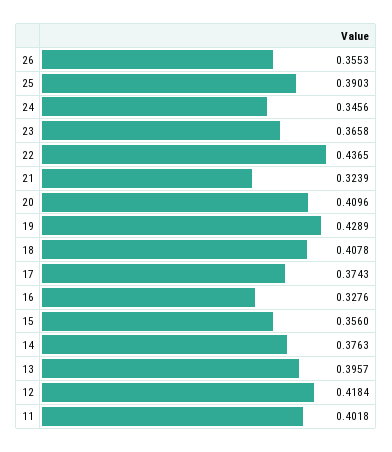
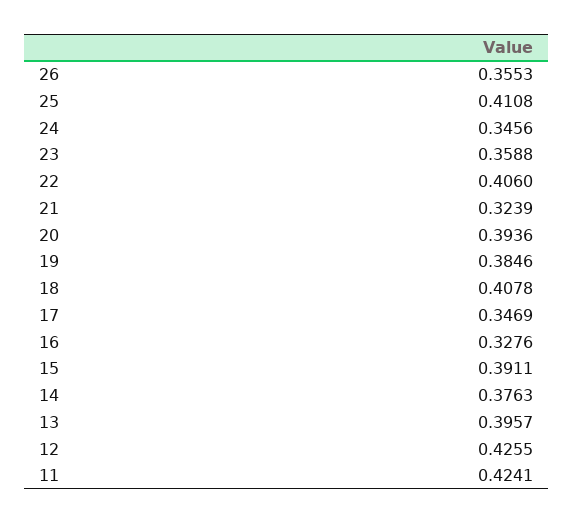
25: 0.3903 -> 0.4108
23: 0.3658 -> 0.3588
22: 0.4365 -> 0.406
20: 0.4096 -> 0.3936
19: 0.4289 -> 0.3846
17: 0.3743 -> 0.3469
15: 0.356 -> 0.3911
12: 0.4184 -> 0.4255
11: 0.4018 -> 0.4241

